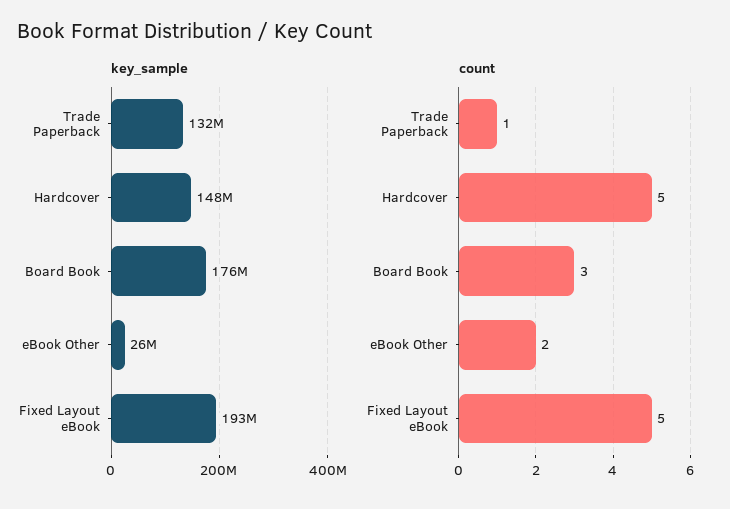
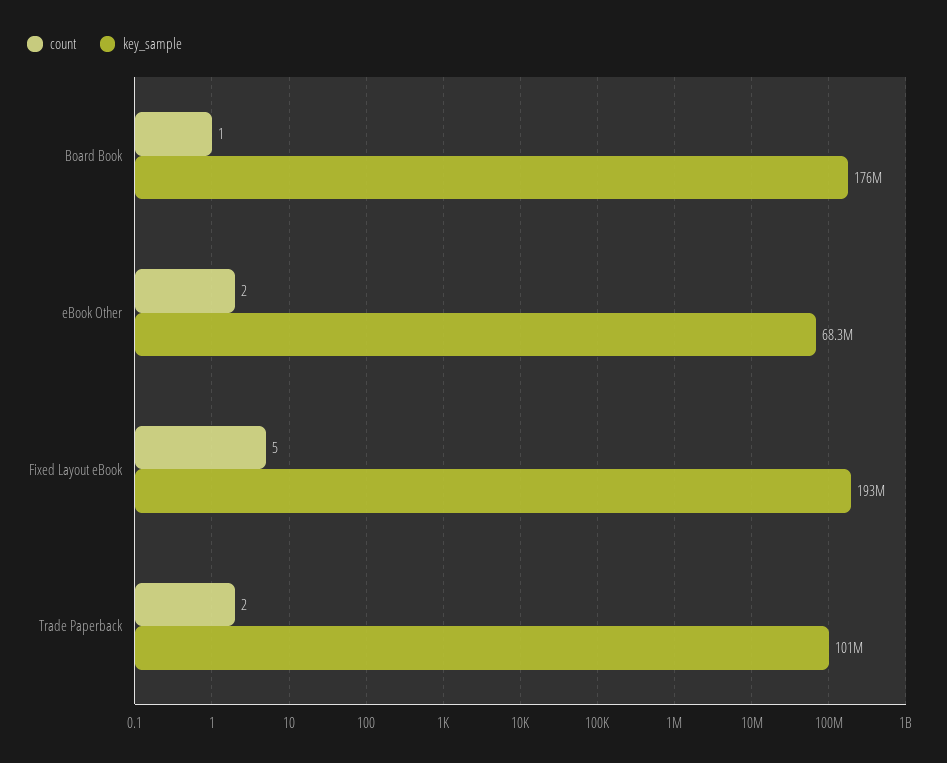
key_sample, Trade Paperback: 132000000 -> 101000000
key_sample, Hardcover: 148000000 -> none
key_sample, eBook Other: 26000000 -> 68300000
count, Trade Paperback: 1 -> 2
count, Hardcover: 5 -> none
count, Board Book: 3 -> 1

